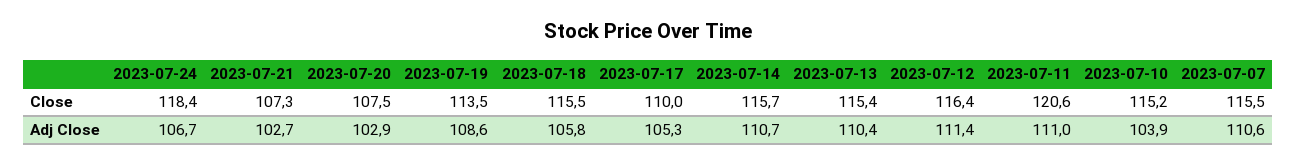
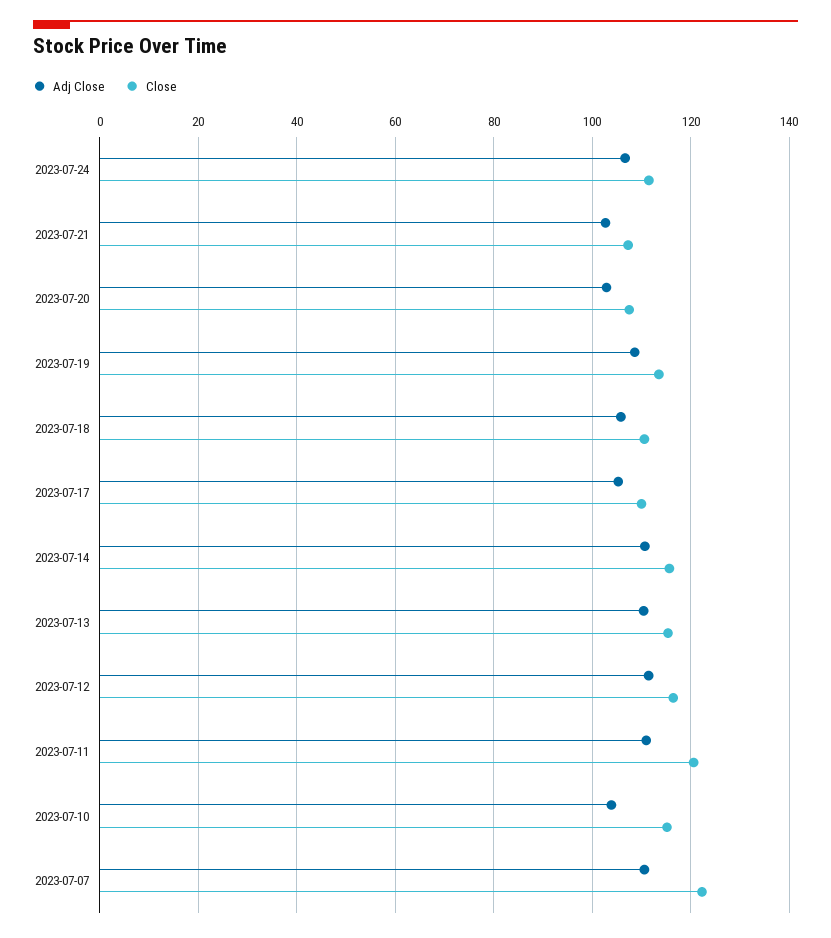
Close, 2023-07-24: 118.4 -> 112
Close, 2023-07-18: 115.5 -> 110
Close, 2023-07-07: 115.5 -> 122

